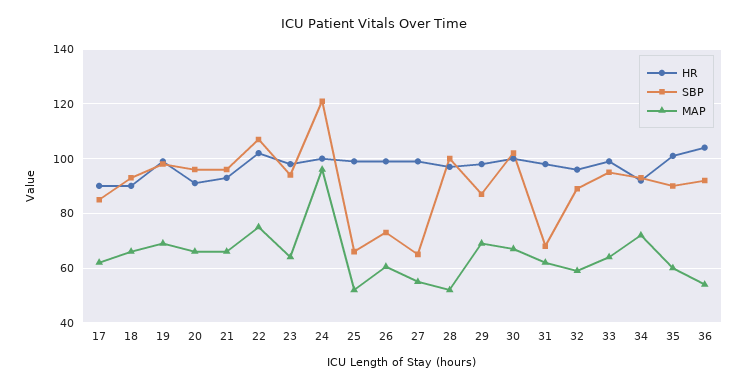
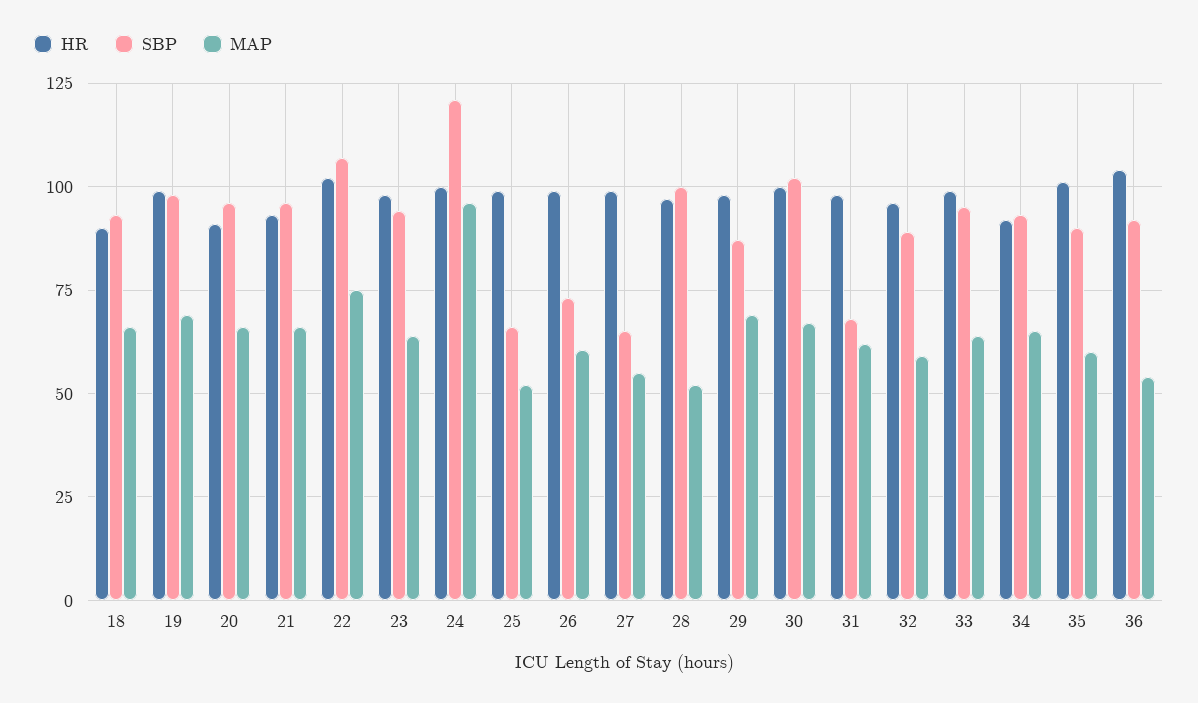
HR, 17: 90 -> none
SBP, 17: 85 -> none
MAP, 17: 62.5 -> none
MAP, 34: 72.5 -> 65

